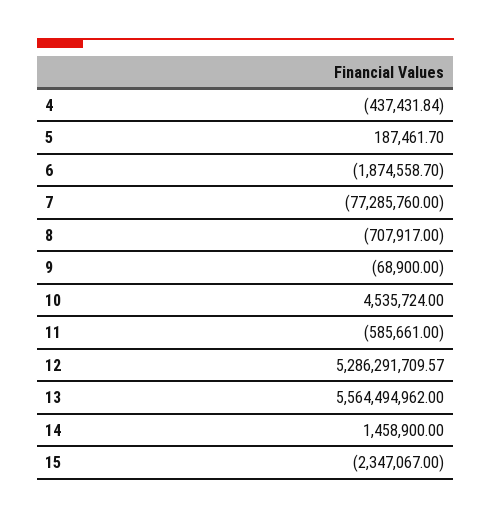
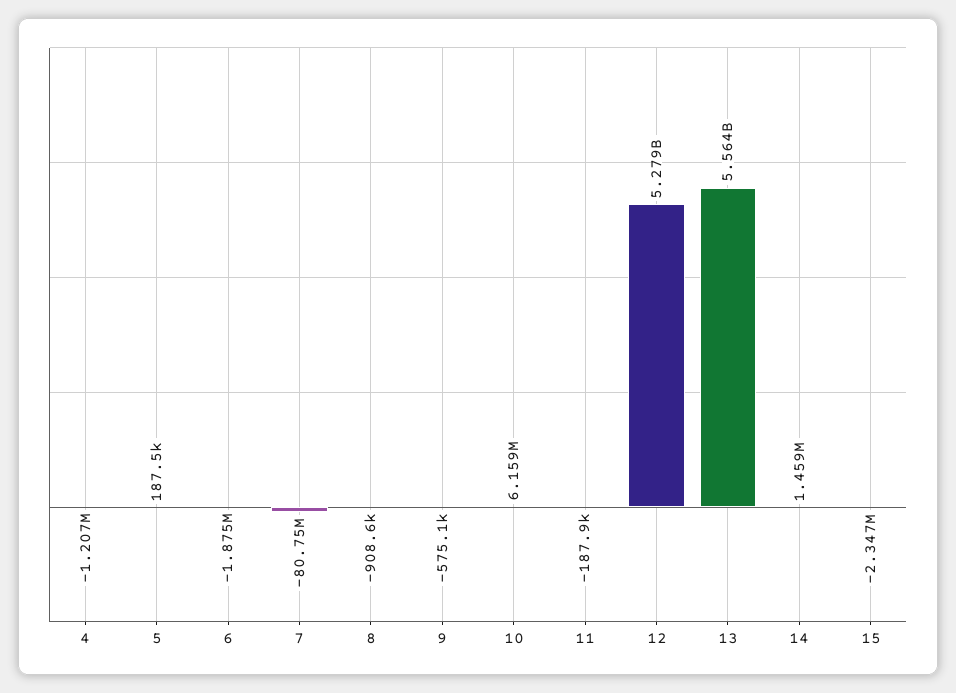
4: -437431.84 -> -1207000
7: -77285760 -> -80750000
8: -707917 -> -908600
9: -68900 -> -575100
10: 4535724 -> 6159000
11: -585661 -> -187900
12: 5286291709.57 -> 5279000000

